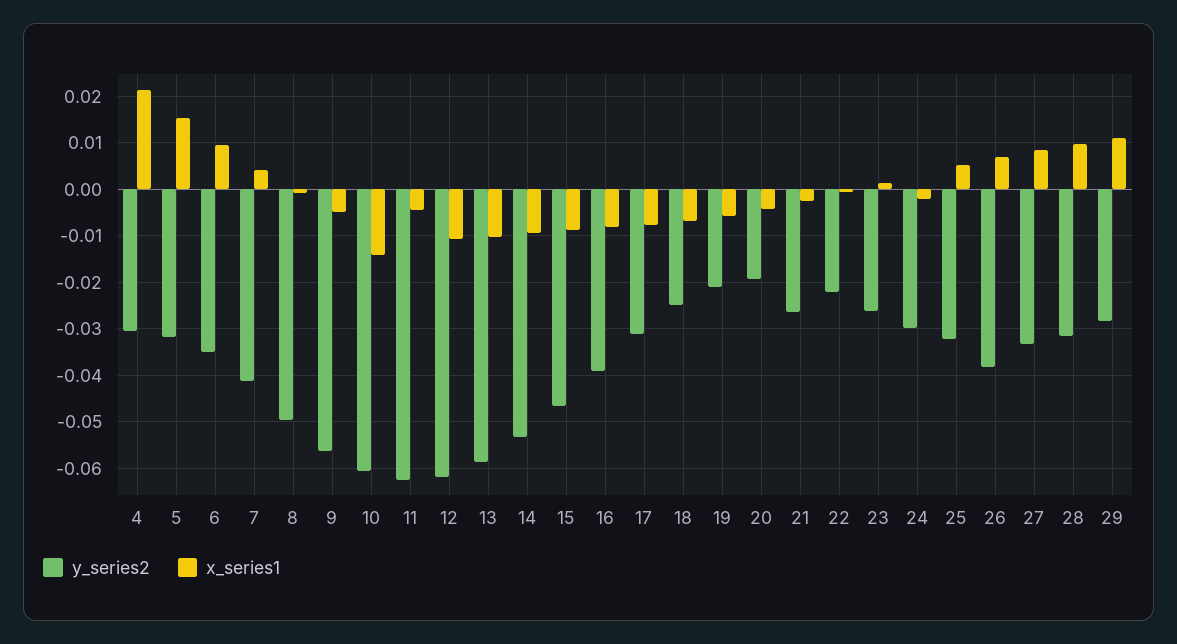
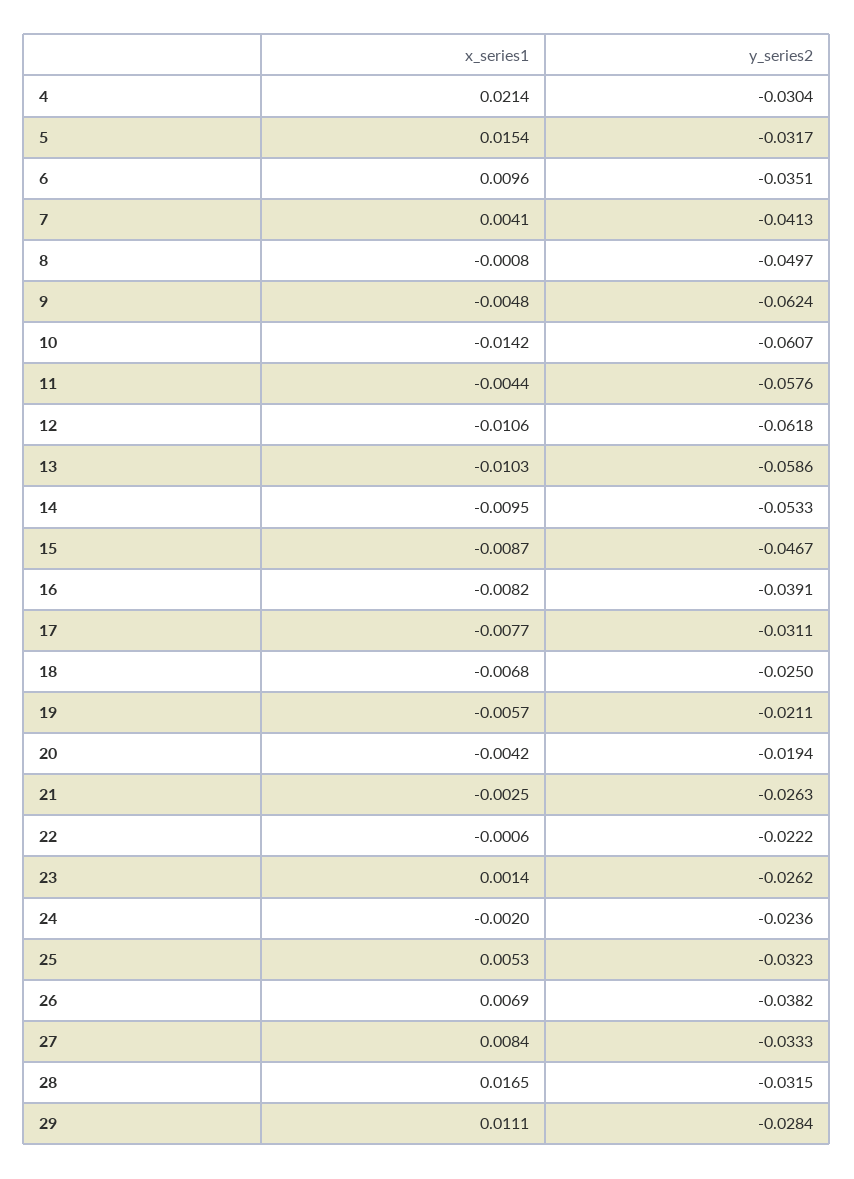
y_series2, 9: -0.056 -> -0.0624
y_series2, 11: -0.062 -> -0.0576
y_series2, 24: -0.03 -> -0.0236
x_series1, 28: 0.01 -> 0.0165

